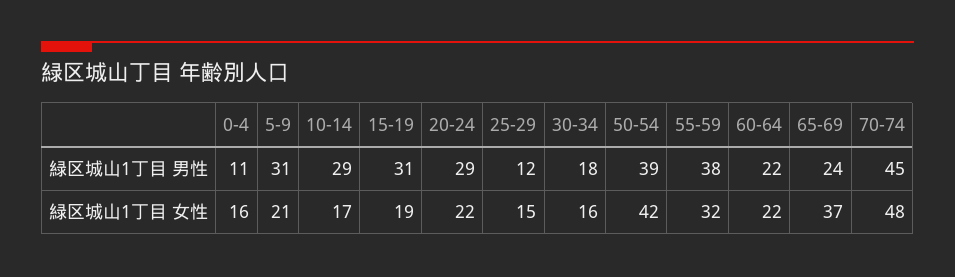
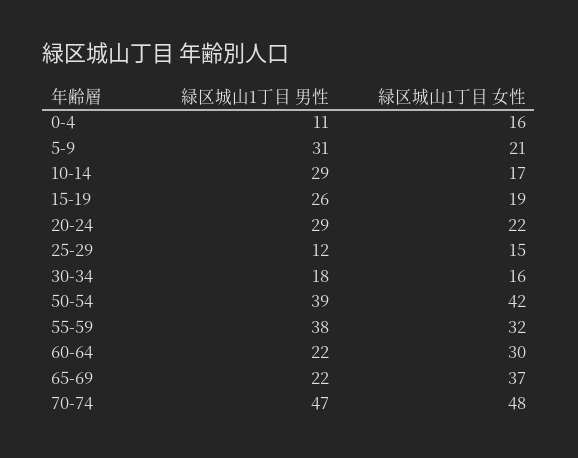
15-19, 緑区城山1丁目 男性: 31 -> 26
65-69, 緑区城山1丁目 男性: 24 -> 22
70-74, 緑区城山1丁目 男性: 45 -> 47
60-64, 緑区城山1丁目 女性: 22 -> 30

